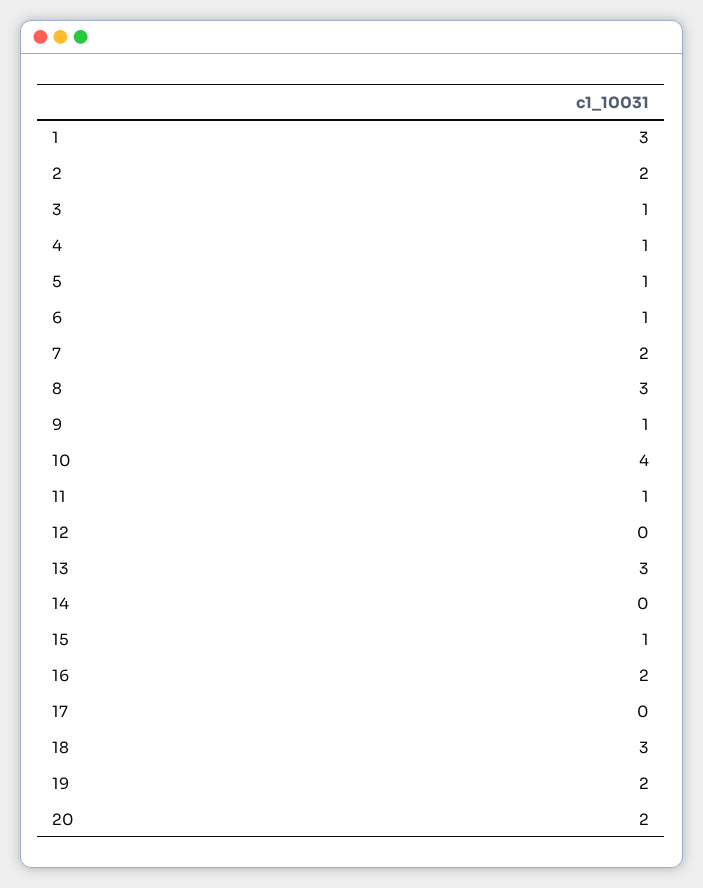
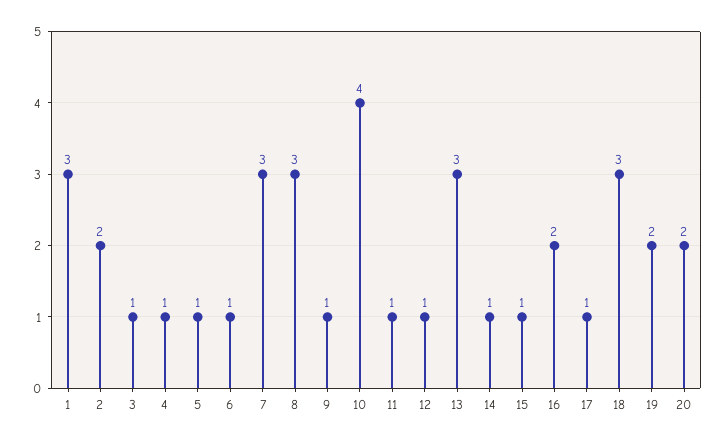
7: 2 -> 3
12: 0 -> 1
14: 0 -> 1
17: 0 -> 1

